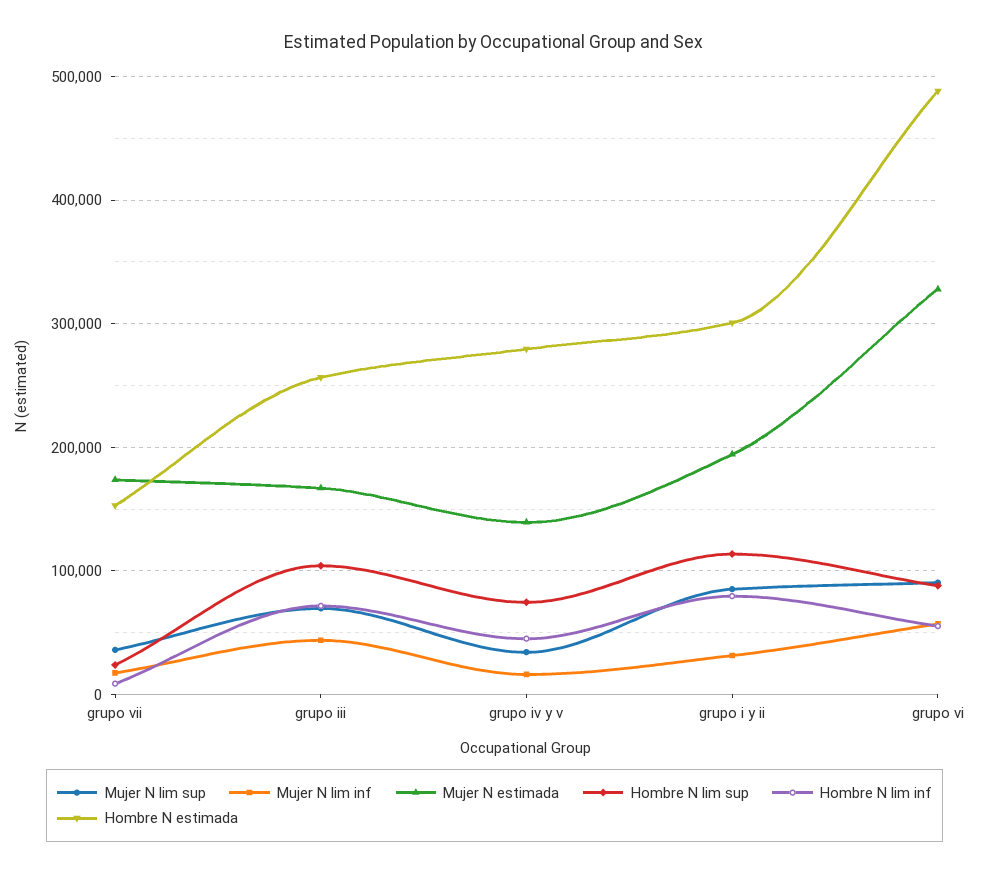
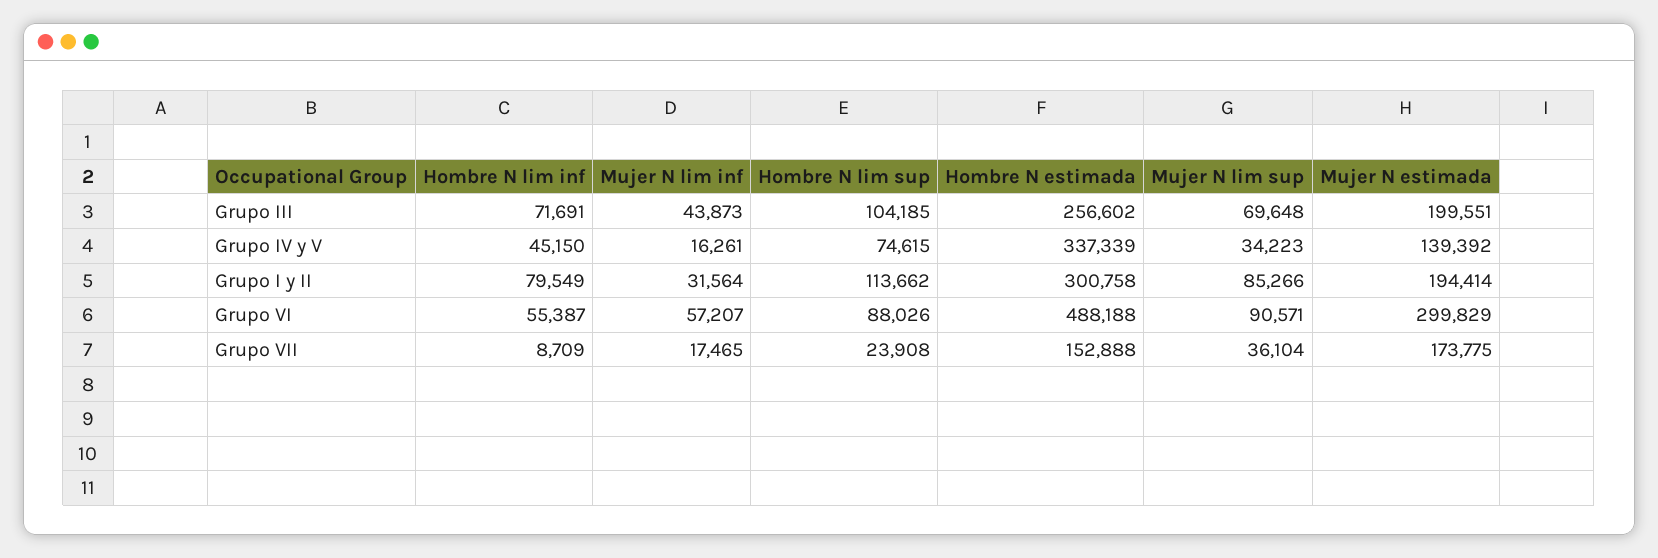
Mujer N estimada, grupo iii: 170000 -> 199551
Hombre N estimada, grupo iv y v: 280000 -> 337339
Mujer N estimada, grupo vi: 330000 -> 299829

